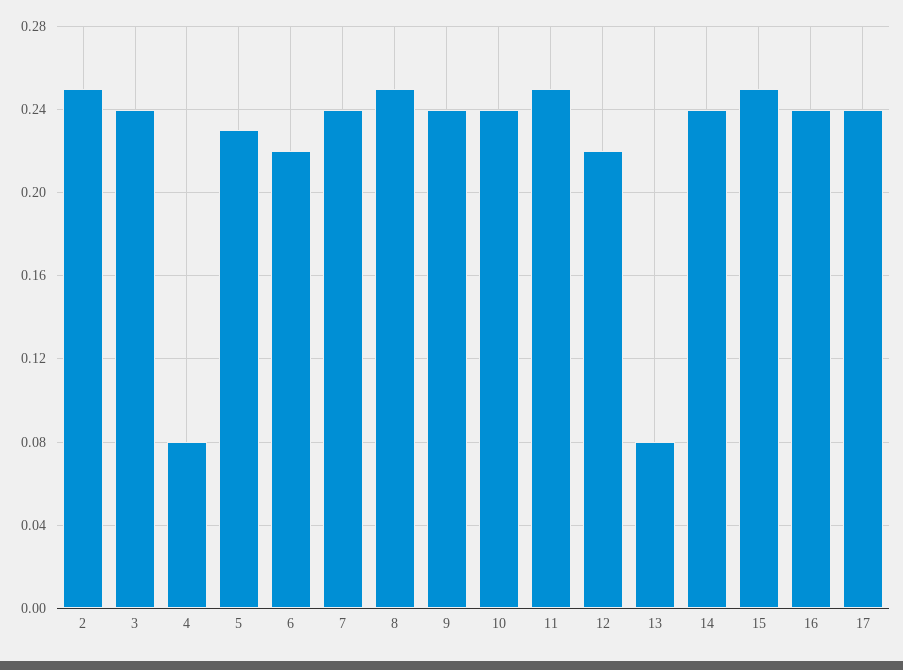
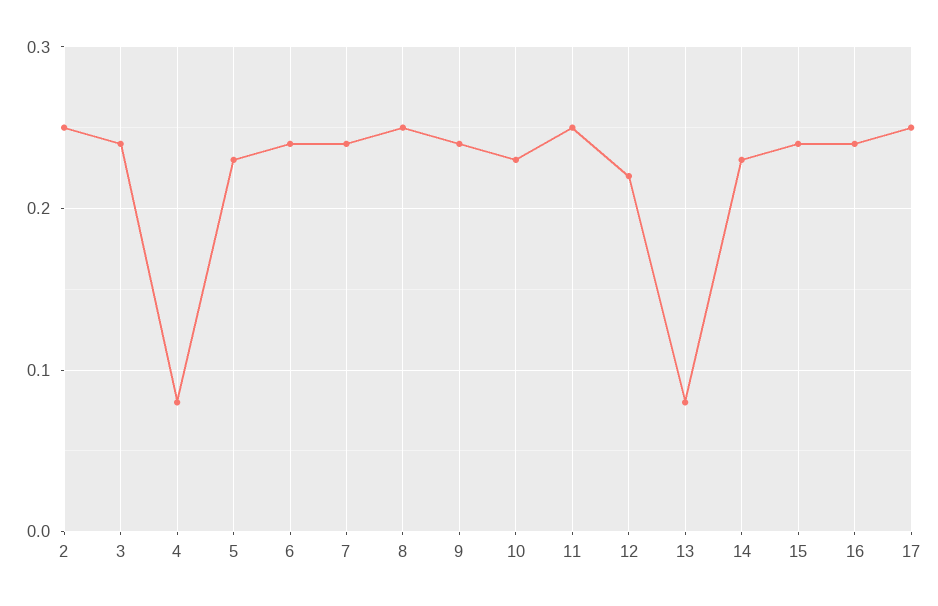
6: 0.22 -> 0.24
10: 0.24 -> 0.23
14: 0.24 -> 0.23
15: 0.25 -> 0.24
17: 0.24 -> 0.25

